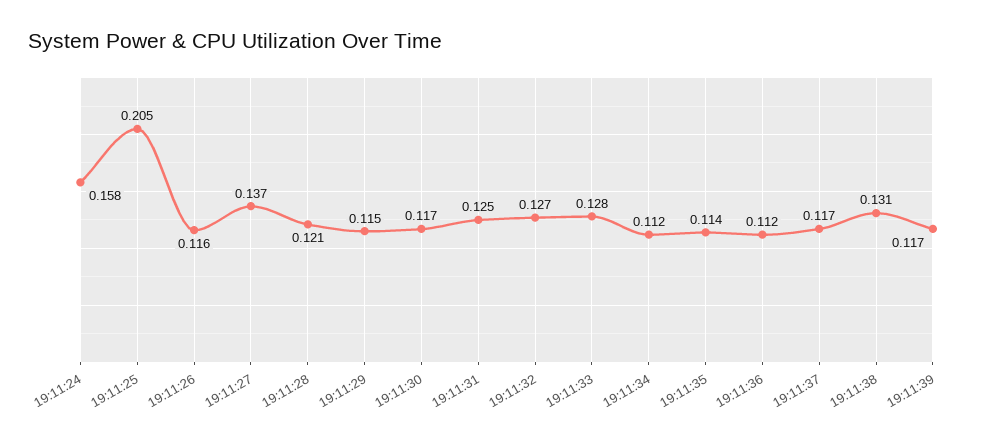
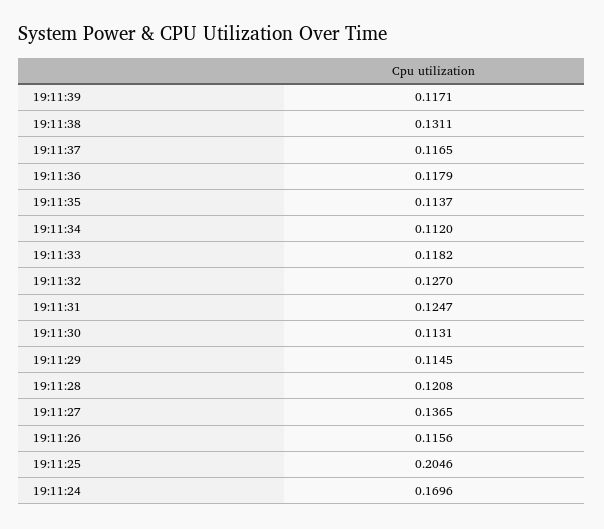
19:11:24: 0.158 -> 0.1696
19:11:30: 0.117 -> 0.1131
19:11:33: 0.128 -> 0.1182
19:11:36: 0.112 -> 0.1179

